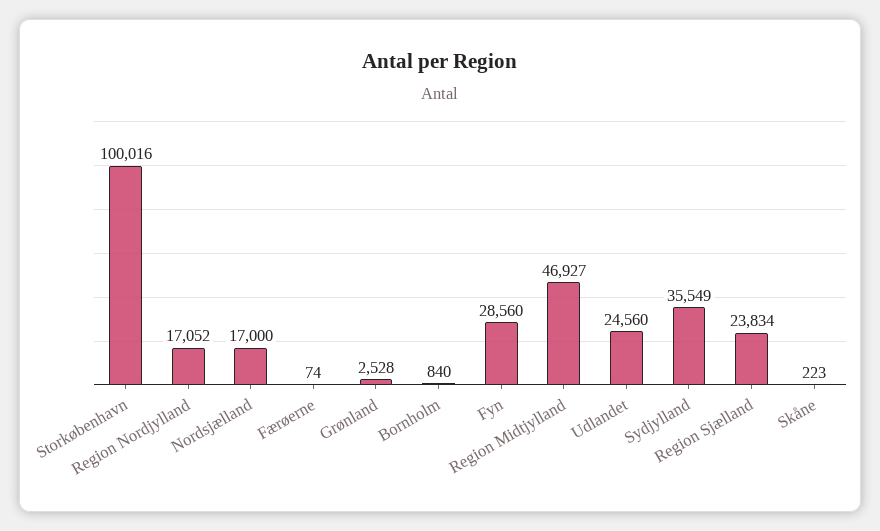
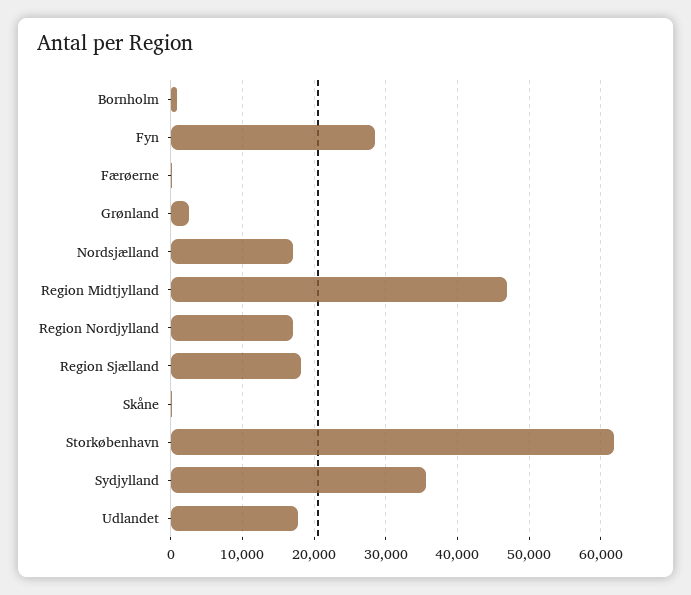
Storkøbenhavn: 100016 -> 62000
Udlandet: 24560 -> 18000
Region Sjælland: 23834 -> 18000

